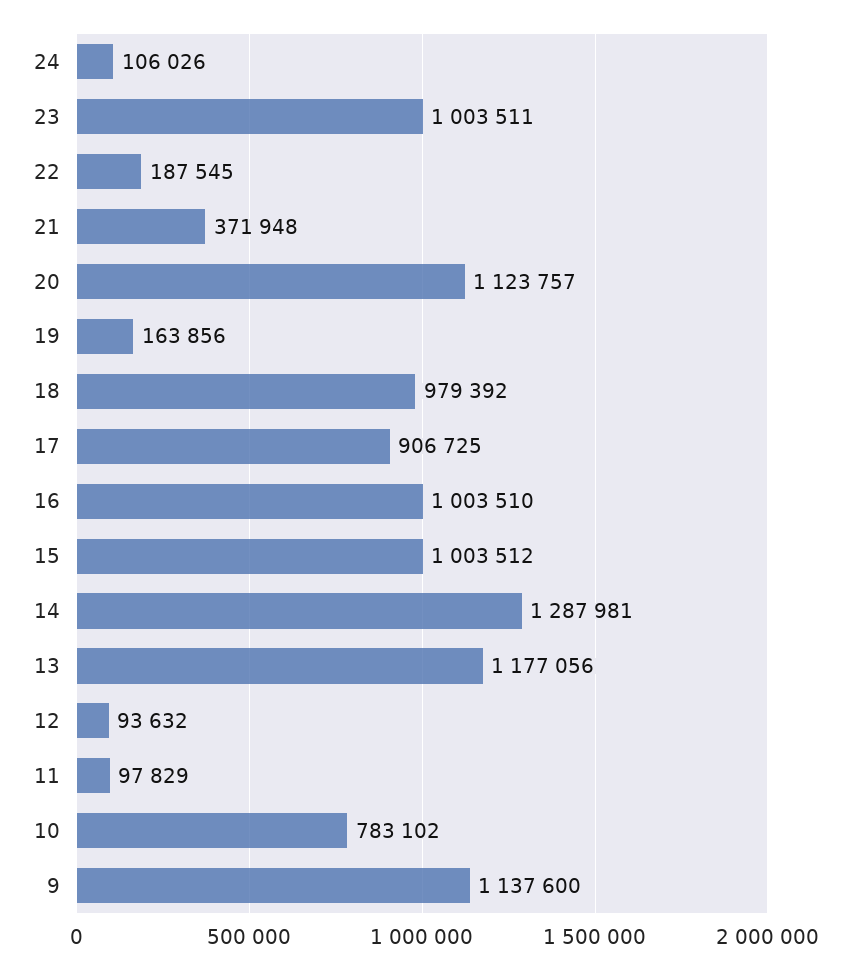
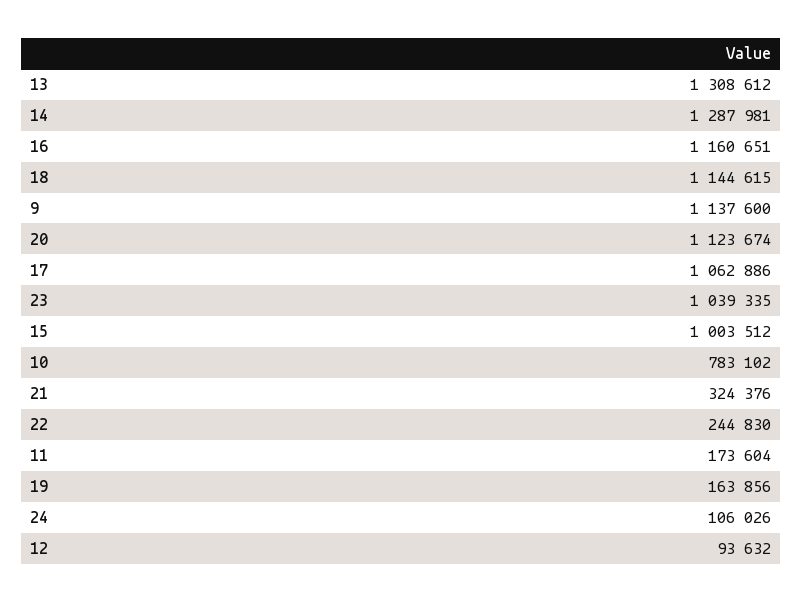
23: 1003511 -> 1039335
22: 187545 -> 244830
21: 371948 -> 324376
20: 1123757 -> 1123674
18: 979392 -> 1144615
17: 906725 -> 1062886
16: 1003510 -> 1160651
13: 1177056 -> 1308612
11: 97829 -> 173604

